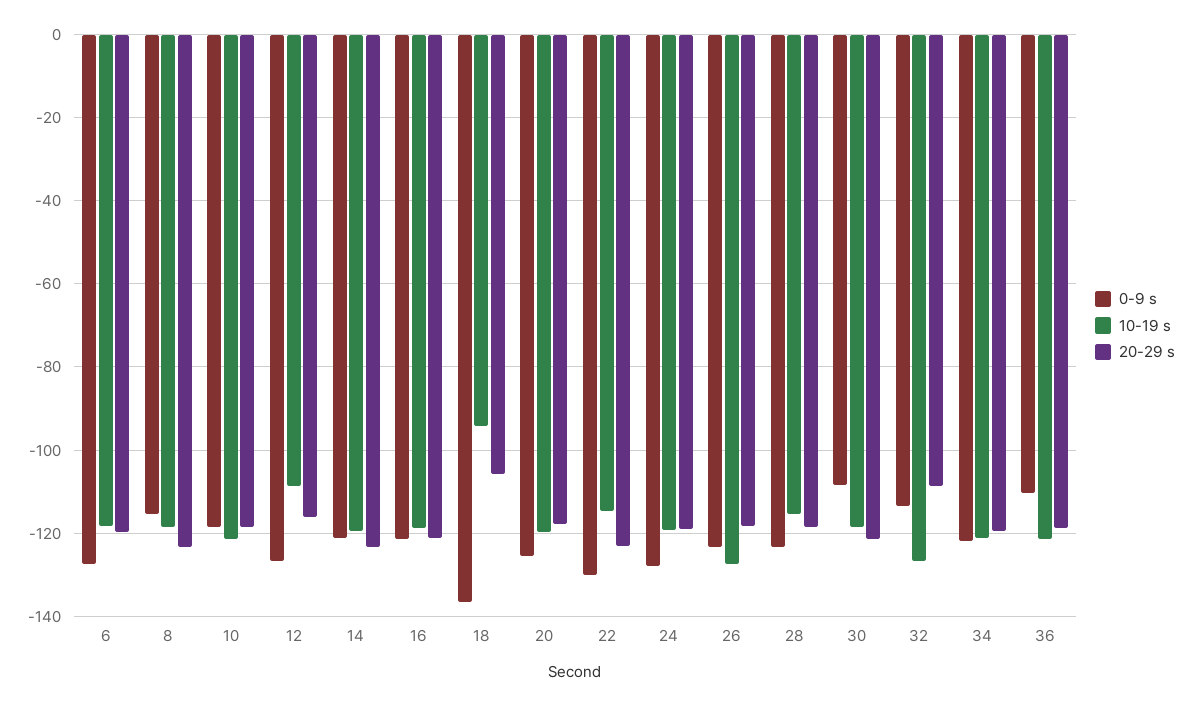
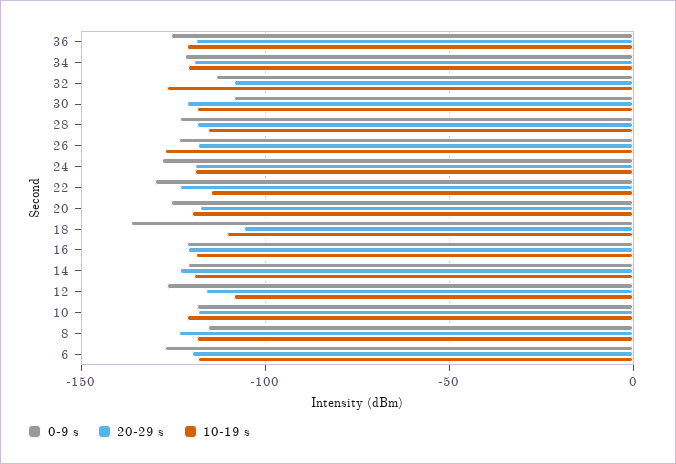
10-19 s, 18: -94 -> -110
0-9 s, 36: -110 -> -125

